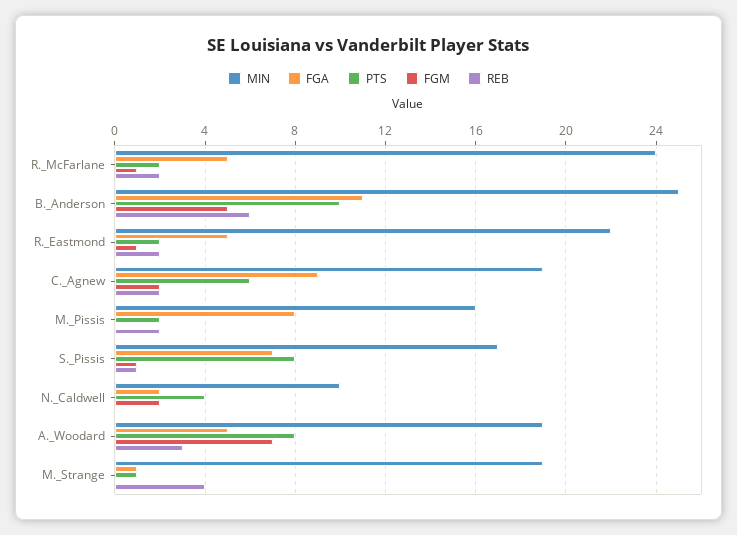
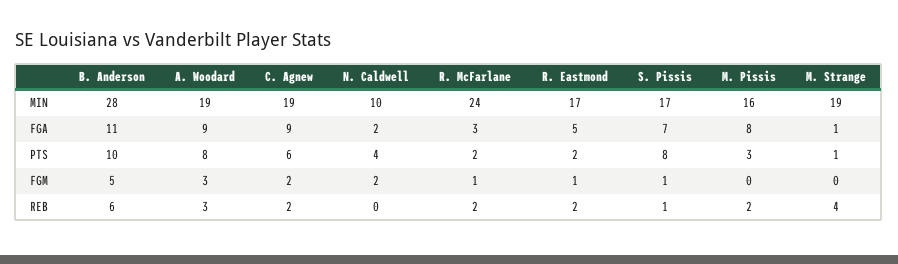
FGA, R._McFarlane: 5 -> 3
MIN, B._Anderson: 25 -> 28
MIN, R._Eastmond: 22 -> 17
PTS, M._Pissis: 2 -> 3
FGA, A._Woodard: 5 -> 9
FGM, A._Woodard: 7 -> 3

